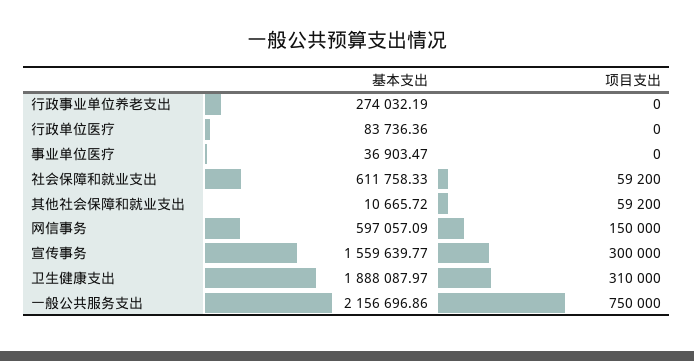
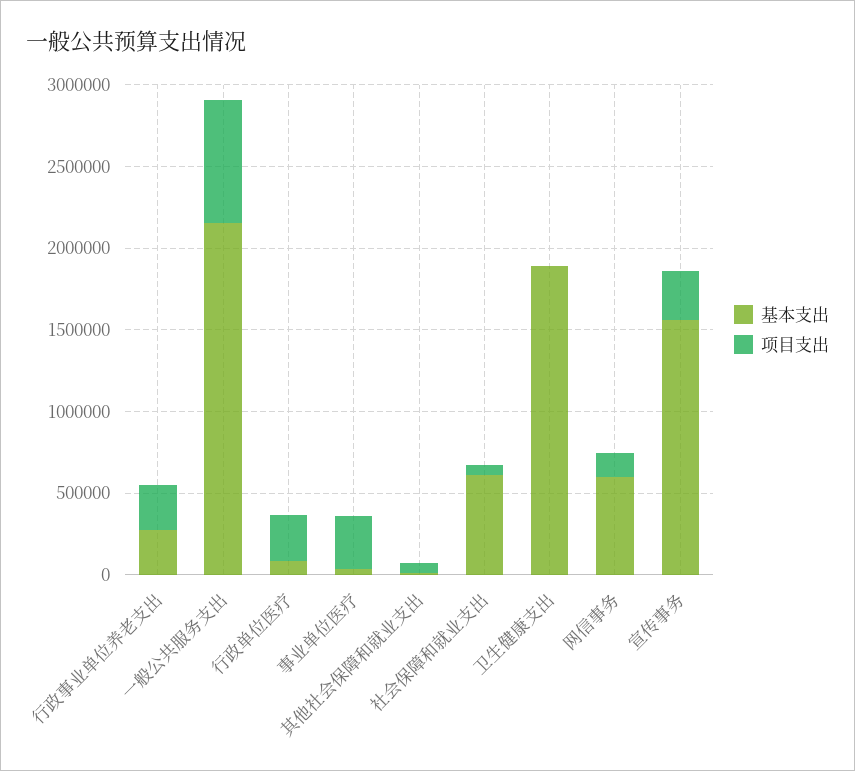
项目支出, 行政事业单位养老支出: 0 -> 300000
项目支出, 行政单位医疗: 0 -> 300000
项目支出, 事业单位医疗: 0 -> 300000
项目支出, 卫生健康支出: 310000 -> 0

